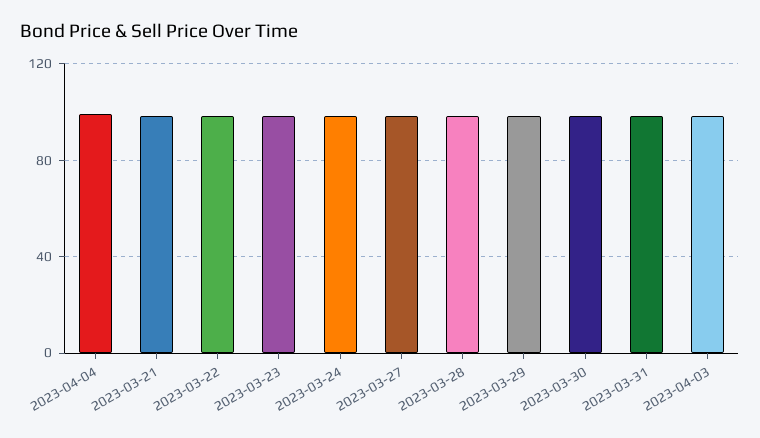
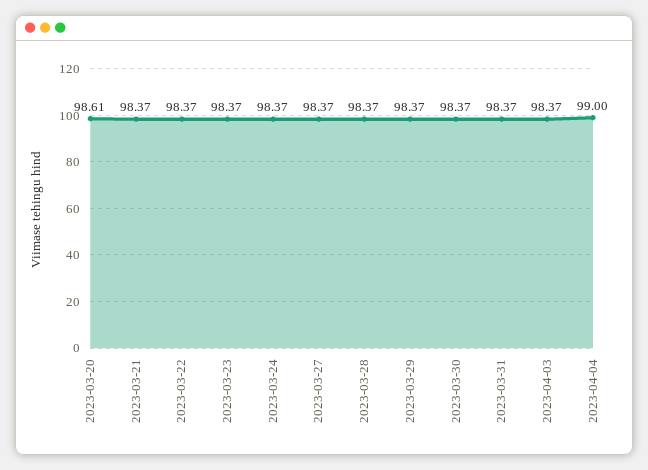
2023-03-20: none -> 98.61

